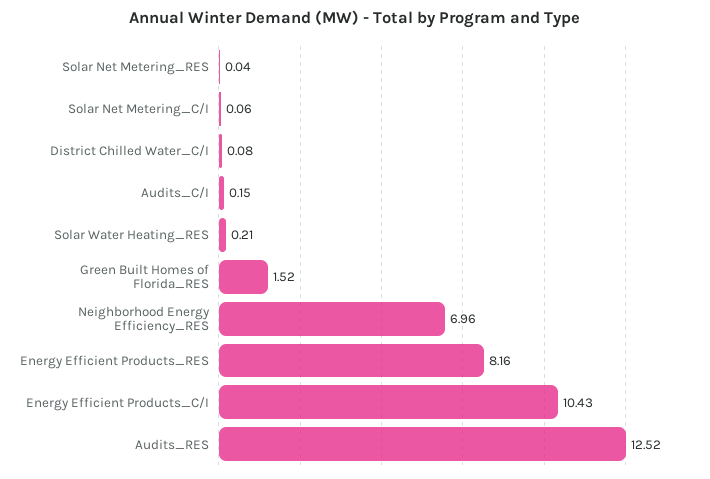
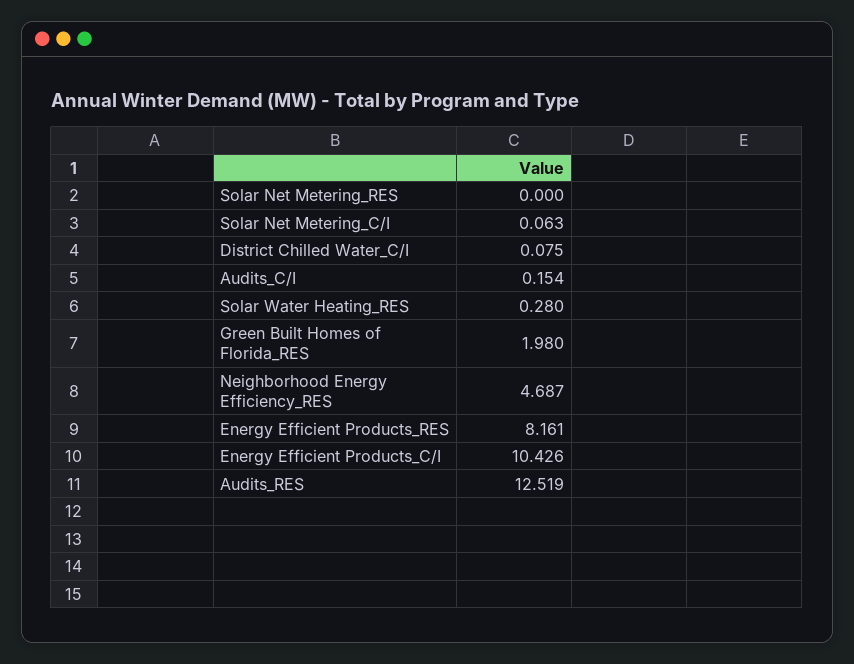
Solar Net Metering_RES: 0.04 -> 0
Solar Water Heating_RES: 0.21 -> 0.28
Green Built Homes of Florida_RES: 1.52 -> 1.98
Neighborhood Energy Efficiency_RES: 6.96 -> 4.687

